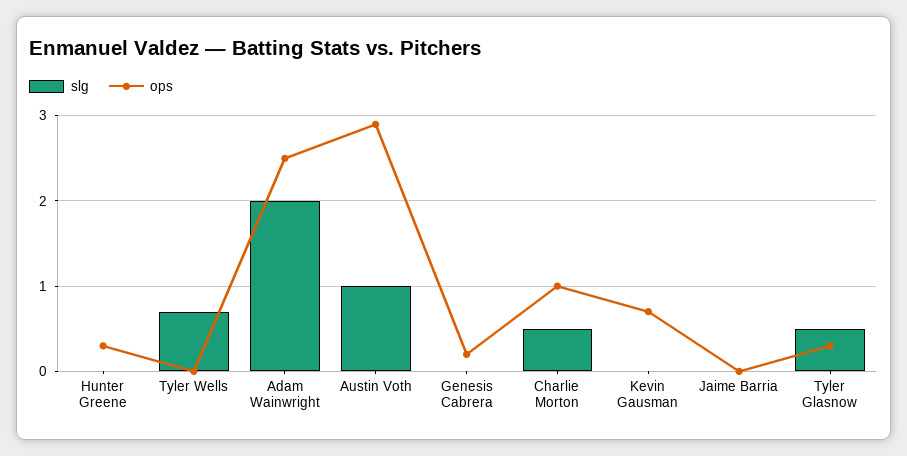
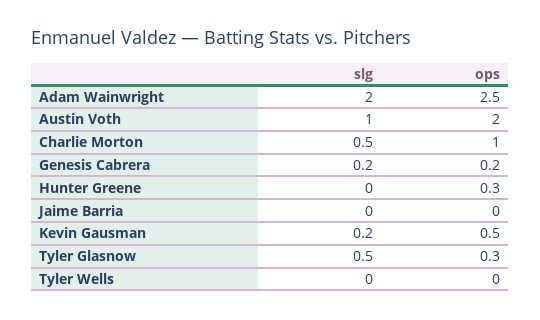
slg, Tyler Wells: 0.7 -> 0
ops, Austin Voth: 2.9 -> 2
slg, Genesis Cabrera: 0 -> 0.2
slg, Kevin Gausman: 0 -> 0.2
ops, Kevin Gausman: 0.7 -> 0.5

